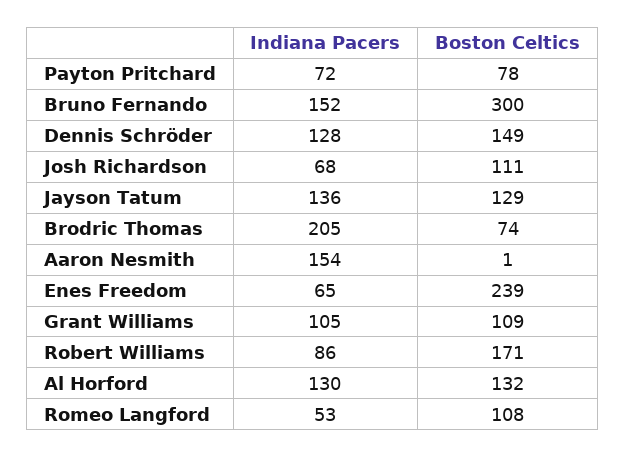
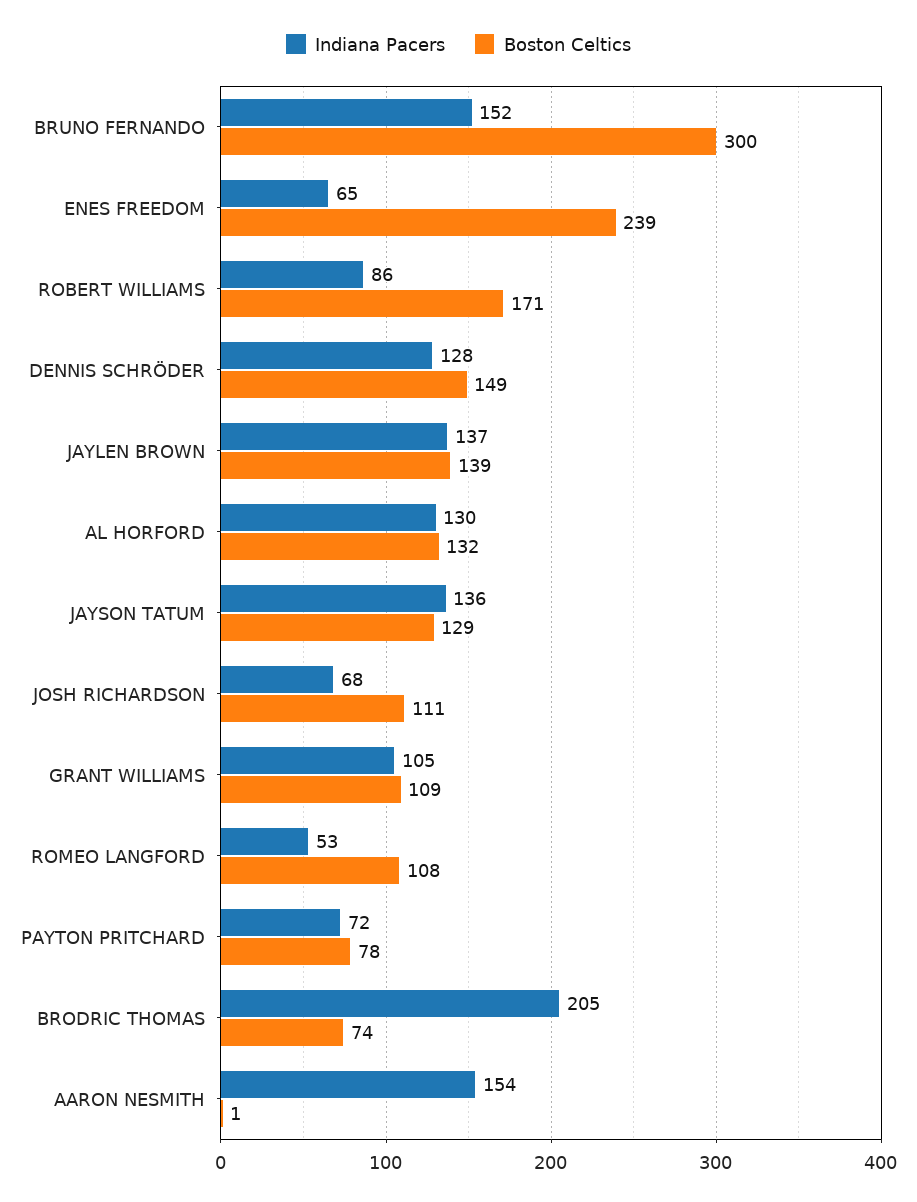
Indiana Pacers, JAYLEN BROWN: none -> 137
Boston Celtics, JAYLEN BROWN: none -> 139

